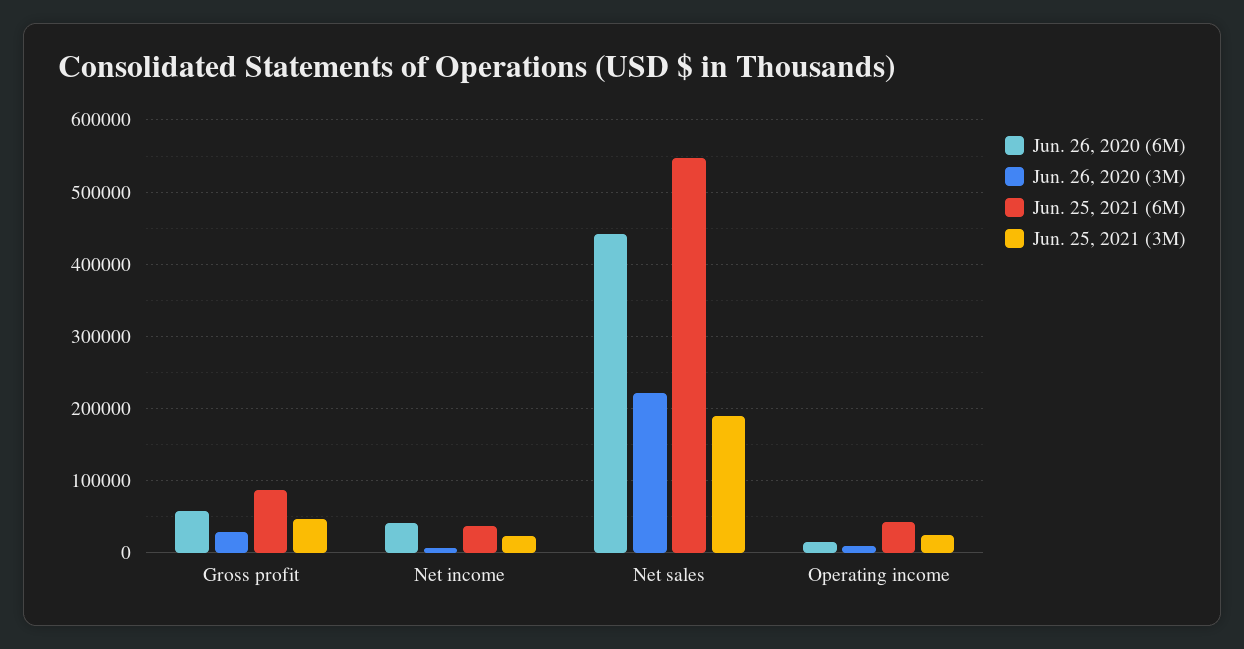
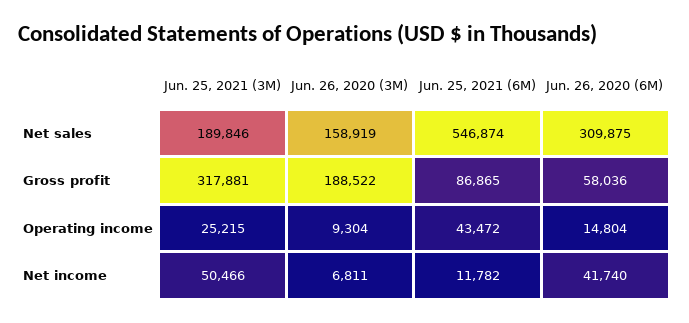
Jun. 26, 2020 (3M), Gross profit: 30000 -> 188522
Jun. 25, 2021 (3M), Gross profit: 50000 -> 317881
Jun. 25, 2021 (6M), Net income: 40000 -> 11782
Jun. 25, 2021 (3M), Net income: 20000 -> 50466
Jun. 26, 2020 (6M), Net sales: 440000 -> 309875
Jun. 26, 2020 (3M), Net sales: 220000 -> 158919

